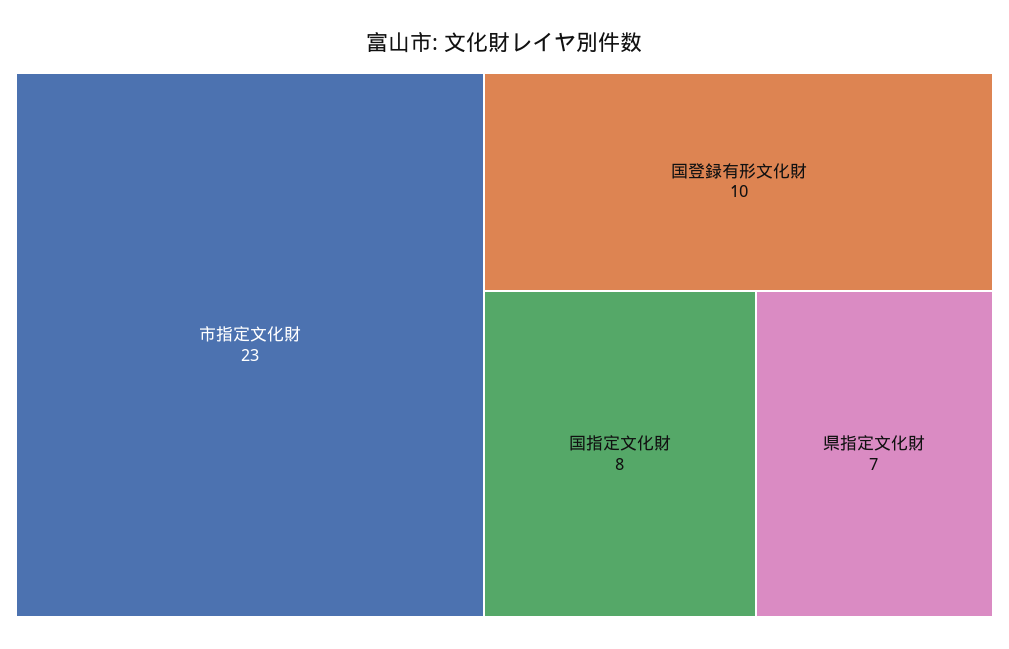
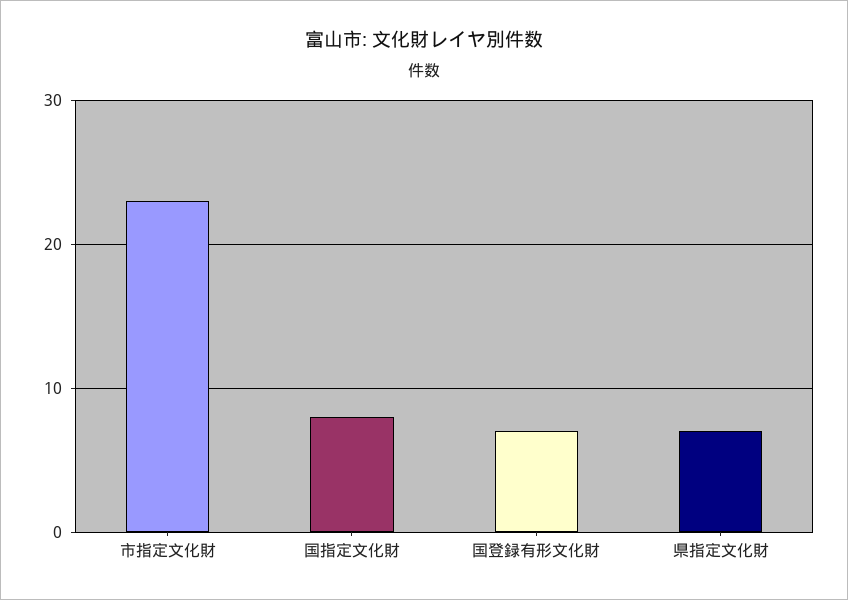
国登録有形文化財: 10 -> 7

